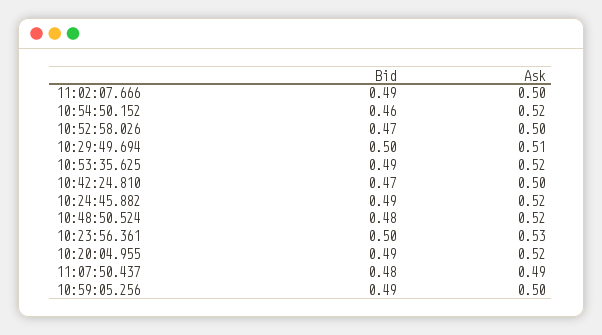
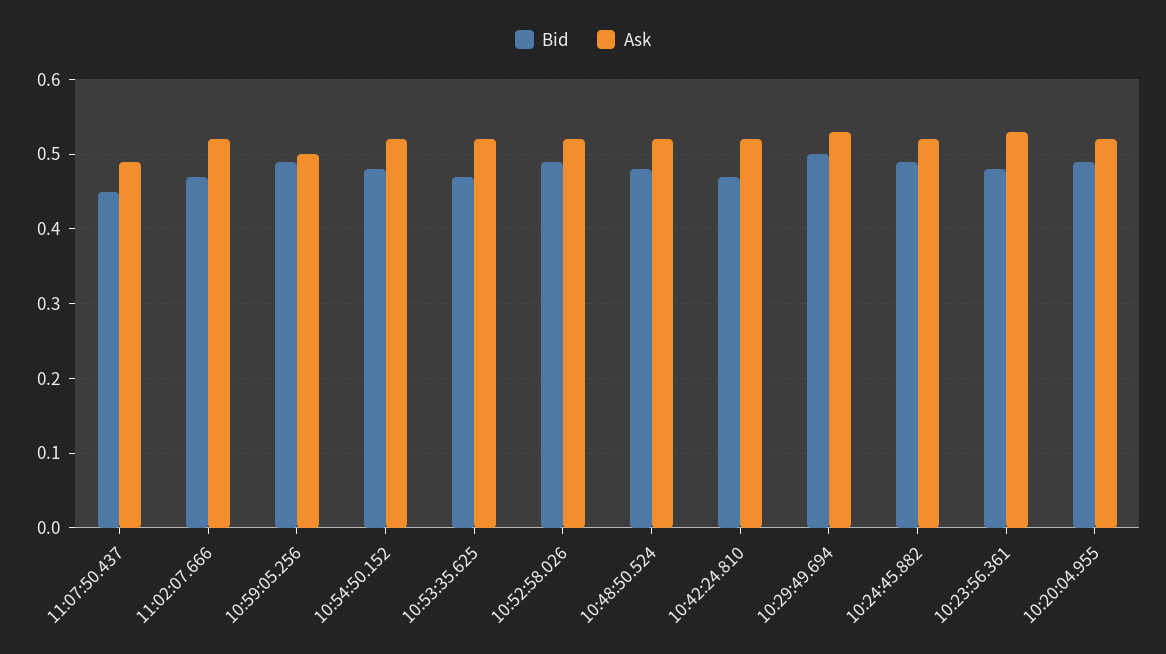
Bid, 11:02:07.666: 0.49 -> 0.47
Ask, 11:02:07.666: 0.5 -> 0.52
Bid, 10:54:50.152: 0.46 -> 0.48
Bid, 10:52:58.026: 0.47 -> 0.49
Ask, 10:52:58.026: 0.5 -> 0.52
Ask, 10:29:49.694: 0.51 -> 0.53
Bid, 10:53:35.625: 0.49 -> 0.47
Ask, 10:42:24.810: 0.5 -> 0.52
Bid, 10:23:56.361: 0.5 -> 0.48
Bid, 11:07:50.437: 0.48 -> 0.45

